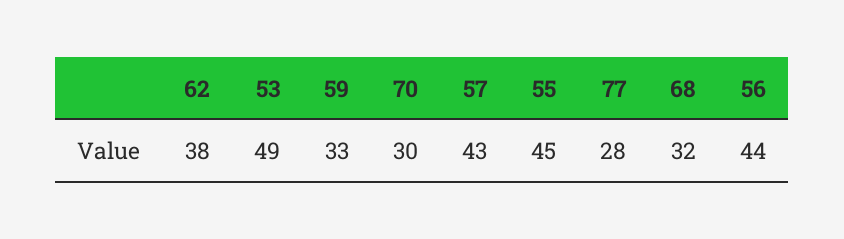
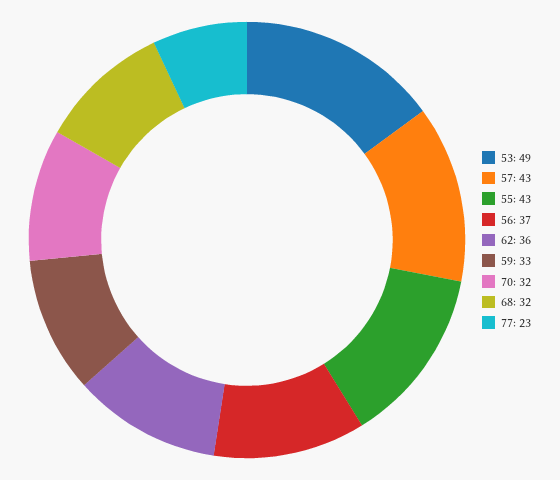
62: 38 -> 36
70: 30 -> 32
55: 45 -> 43
77: 28 -> 23
56: 44 -> 37

